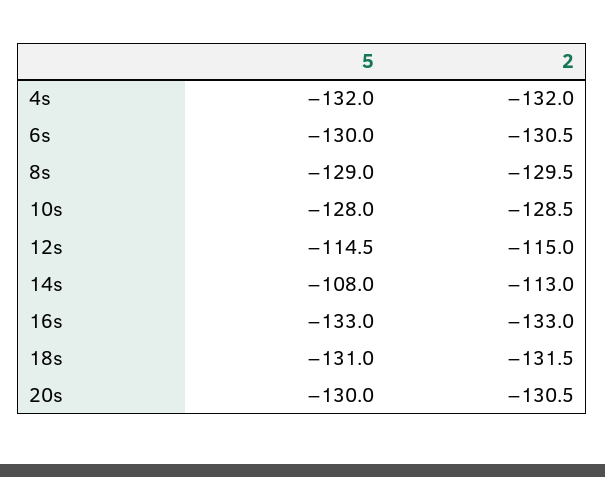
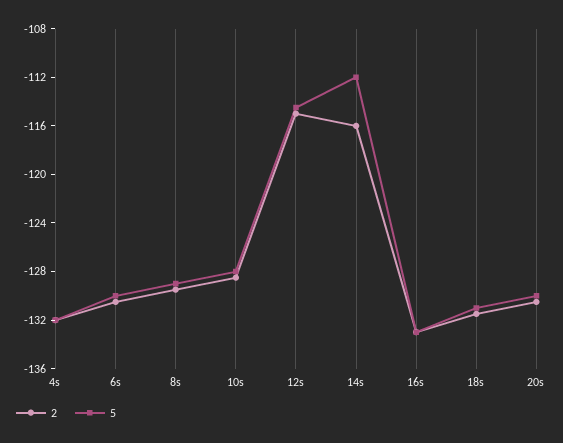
5, 14s: -108 -> -112
2, 14s: -113 -> -116

